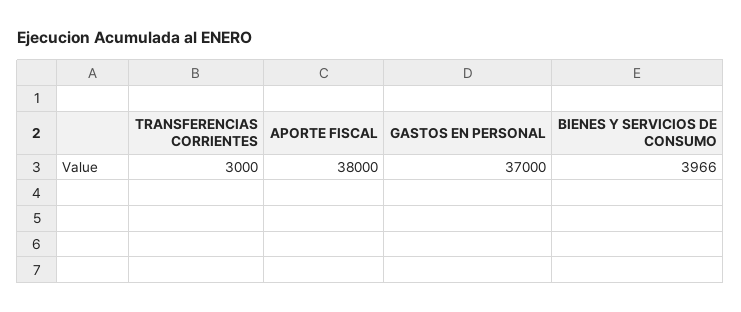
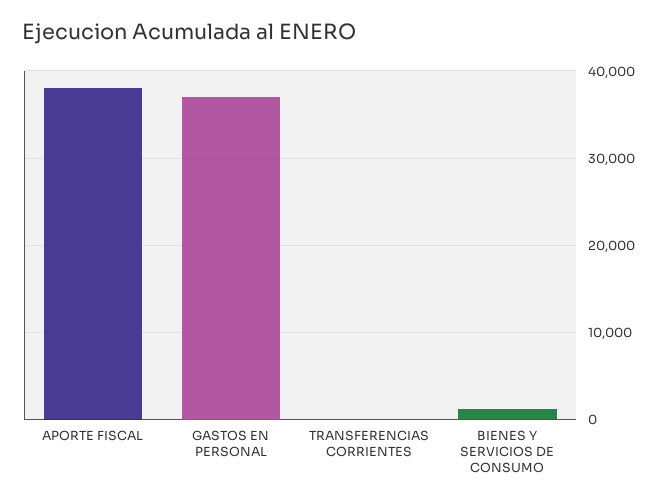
TRANSFERENCIAS CORRIENTES: 3000 -> 0
BIENES Y SERVICIOS DE CONSUMO: 3966 -> 1000

